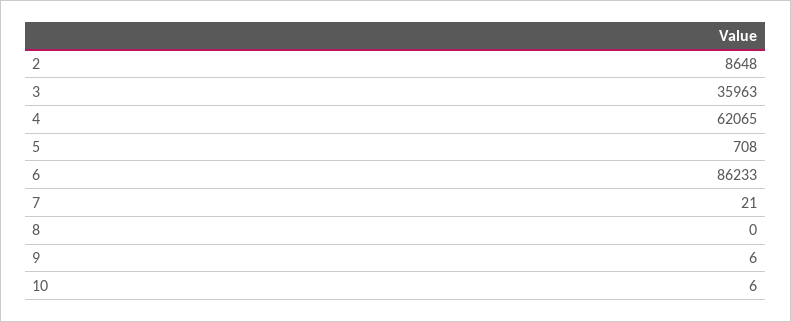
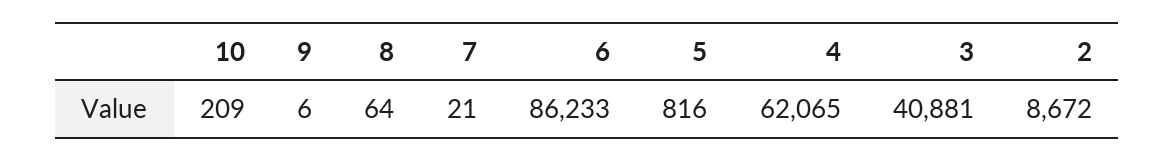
2: 8648 -> 8672
3: 35963 -> 40881
5: 708 -> 816
8: 0 -> 64
10: 6 -> 209

